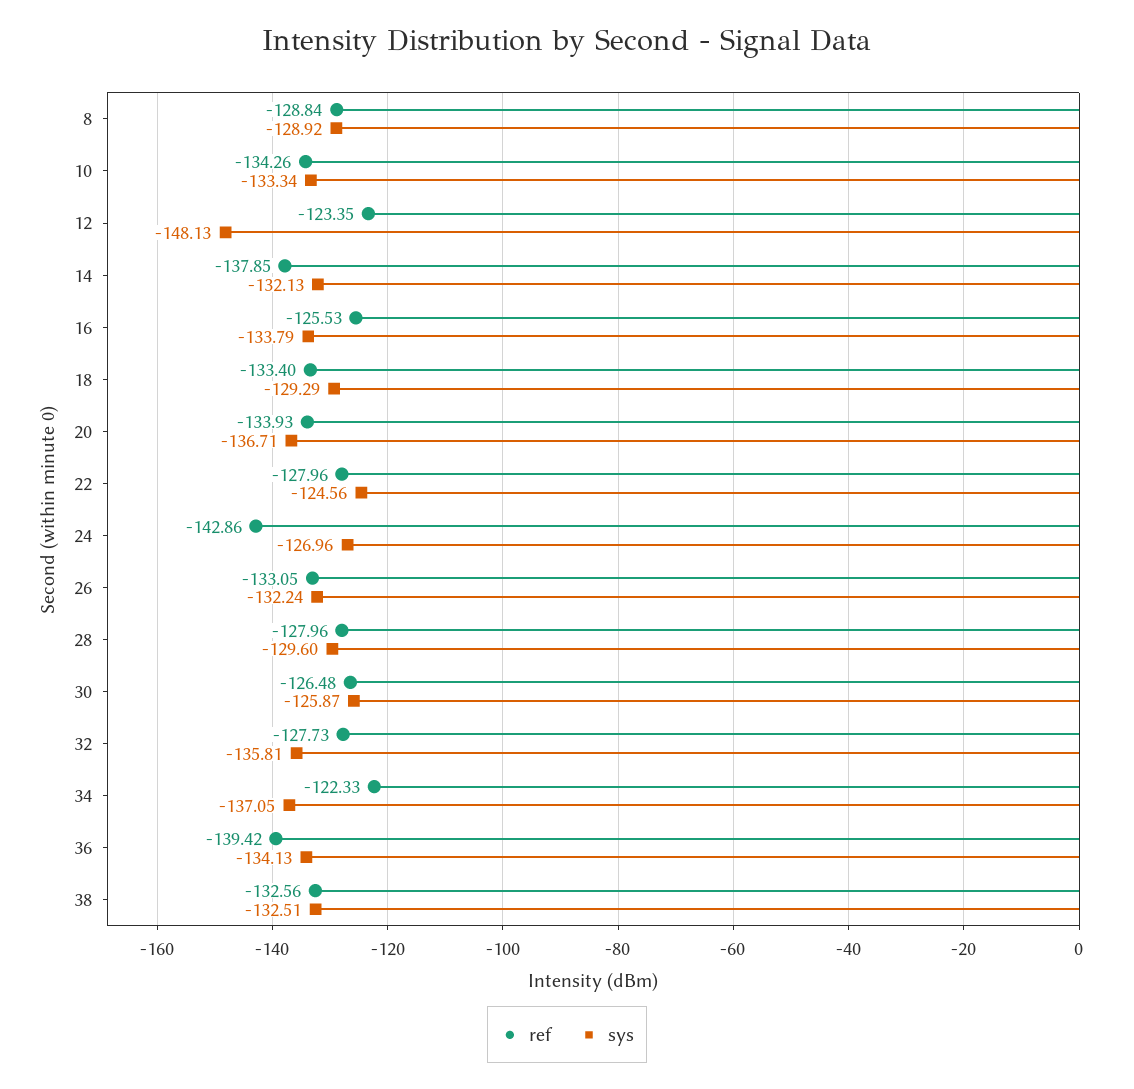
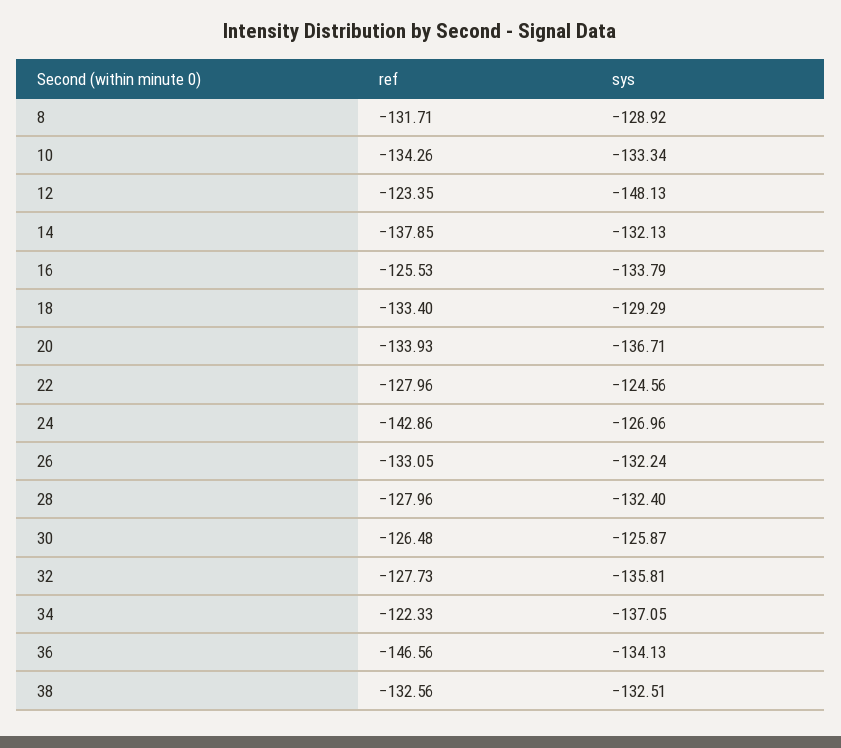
ref, 8: -128.84 -> -131.71
sys, 28: -129.6 -> -132.4
ref, 36: -139.42 -> -146.56

